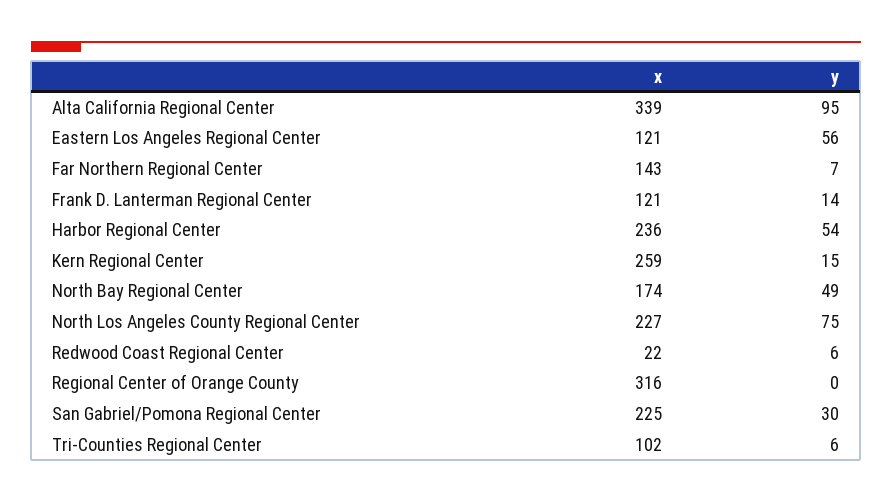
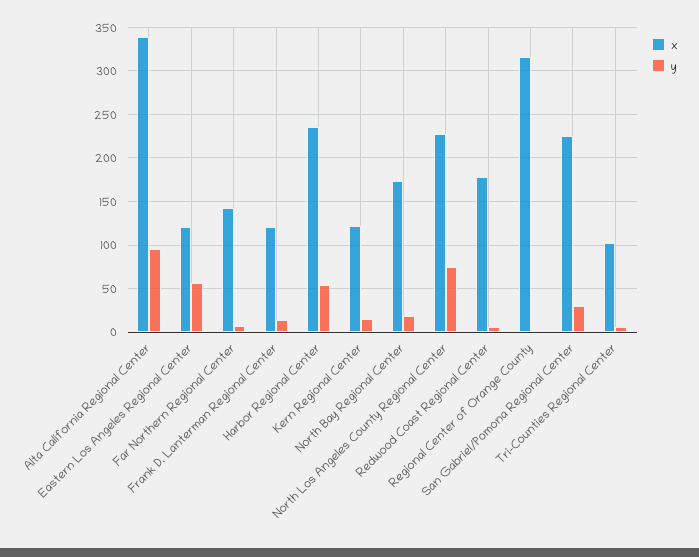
x, Kern Regional Center: 259 -> 120
y, North Bay Regional Center: 49 -> 20
x, Redwood Coast Regional Center: 22 -> 180

